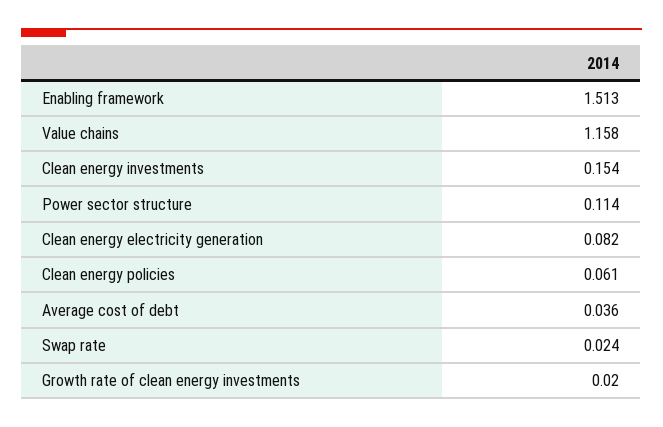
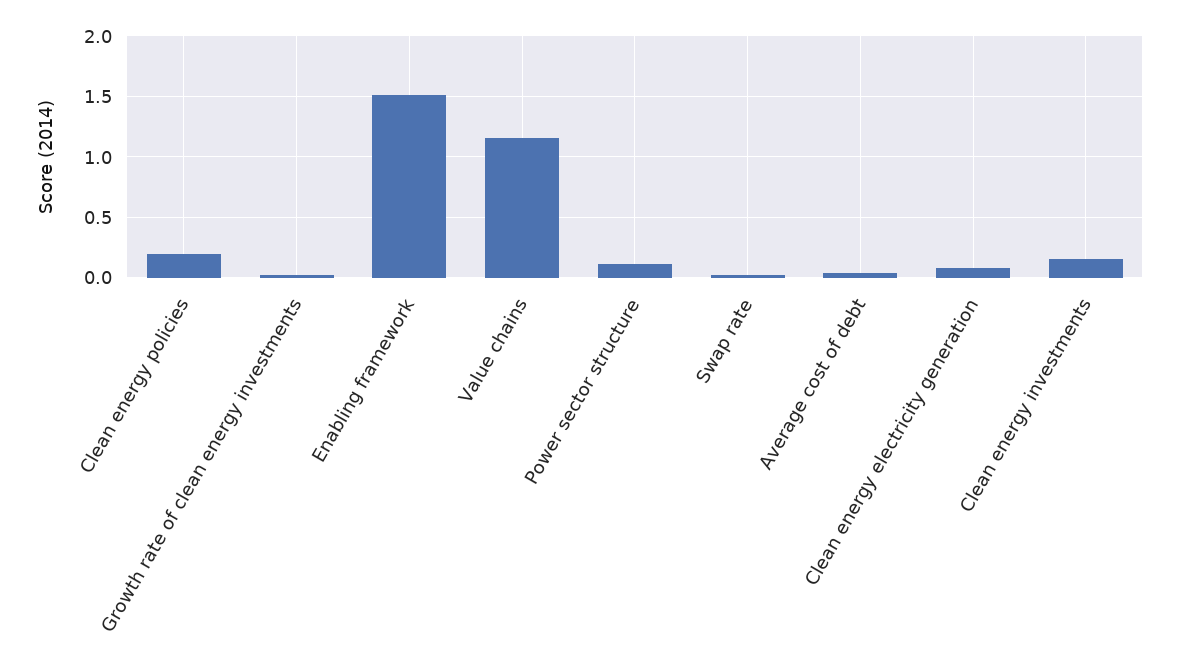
Clean energy policies: 0.061 -> 0.2

